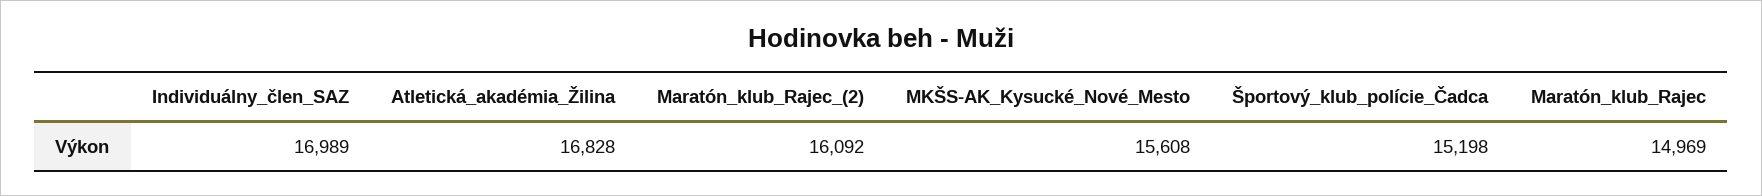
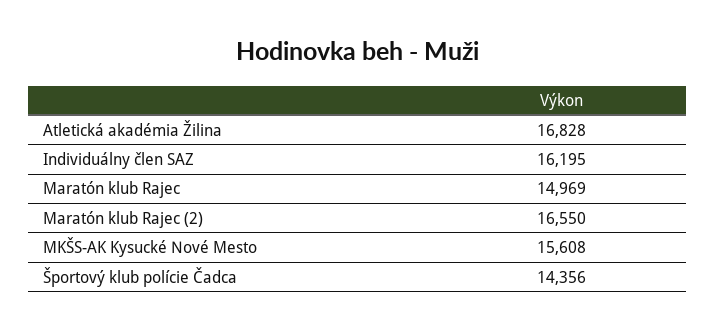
Individuálny_člen_SAZ: 16989 -> 16195
Maratón_klub_Rajec_(2): 16092 -> 16550
Športový_klub_polície_Čadca: 15198 -> 14356

